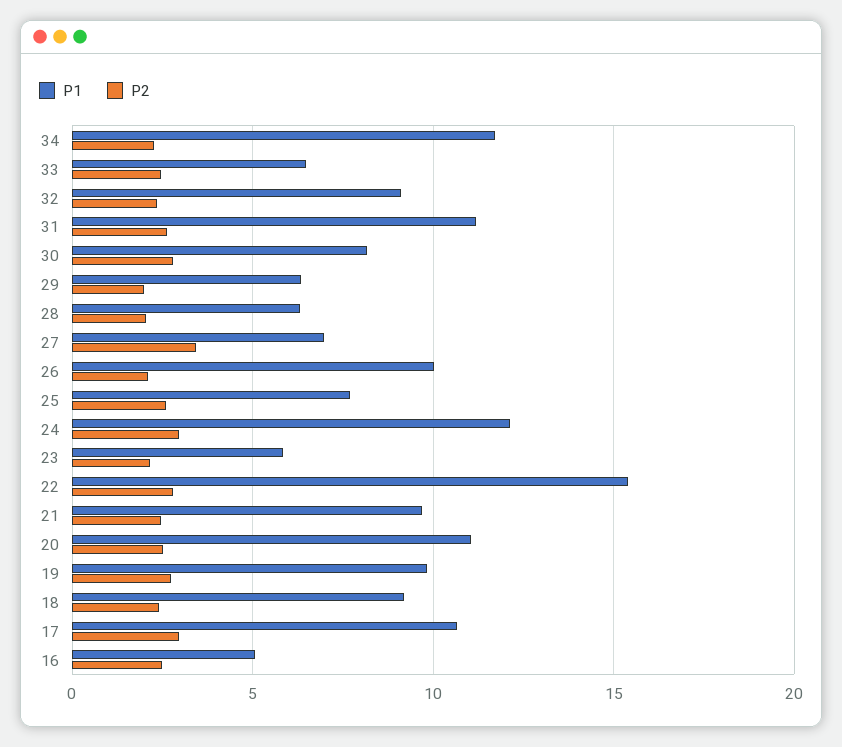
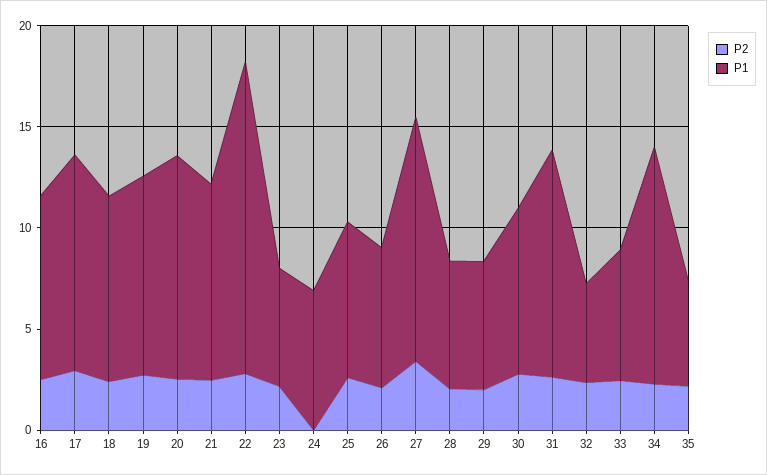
P1, 32: 9 -> 5
P1, 27: 7 -> 12
P1, 26: 10 -> 7
P1, 24: 12 -> 7
P2, 24: 3 -> 0
P1, 16: 5 -> 9
P2, 35: none -> 2
P1, 35: none -> 5

